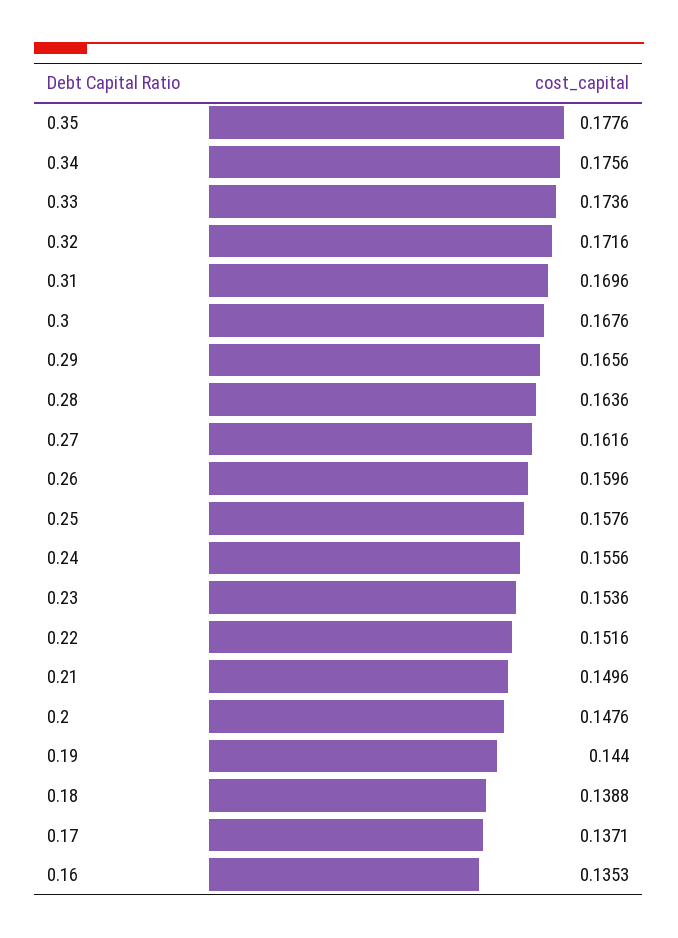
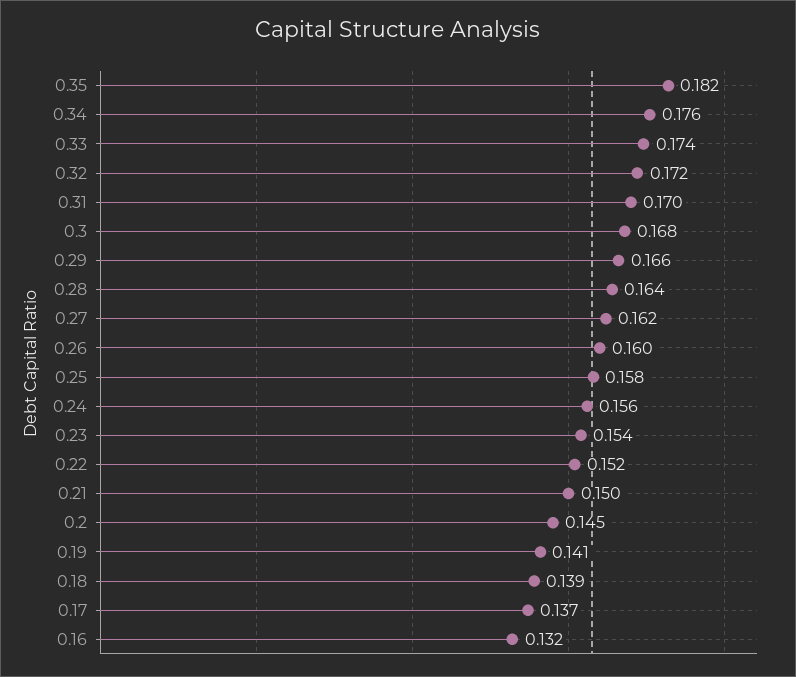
0.35: 0.1776 -> 0.182
0.2: 0.1476 -> 0.145
0.19: 0.144 -> 0.141
0.16: 0.1353 -> 0.132

